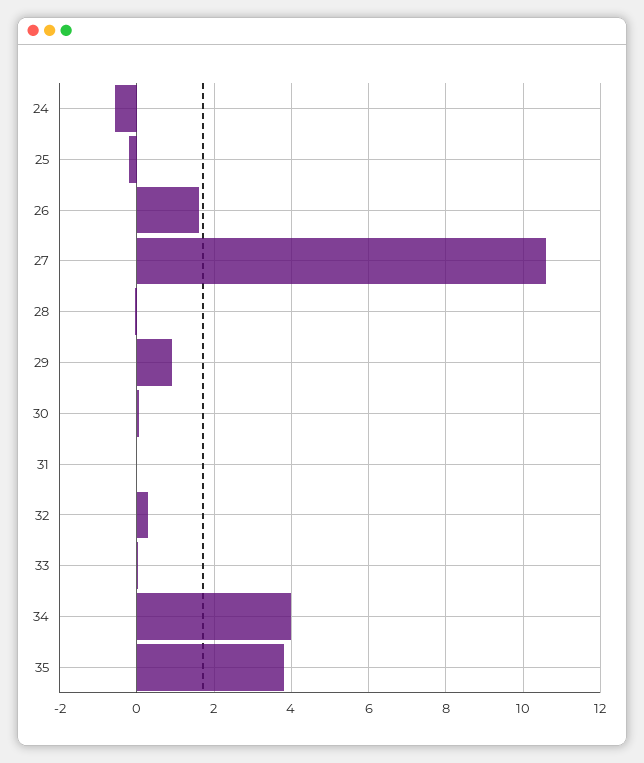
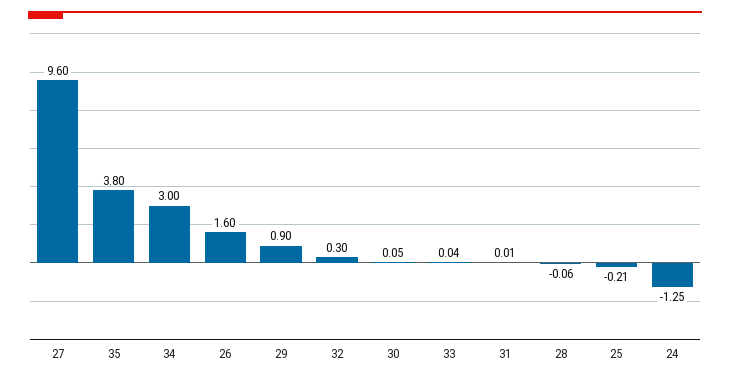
24: -0.6 -> -1.25
27: 10.6 -> 9.6
34: 4 -> 3

